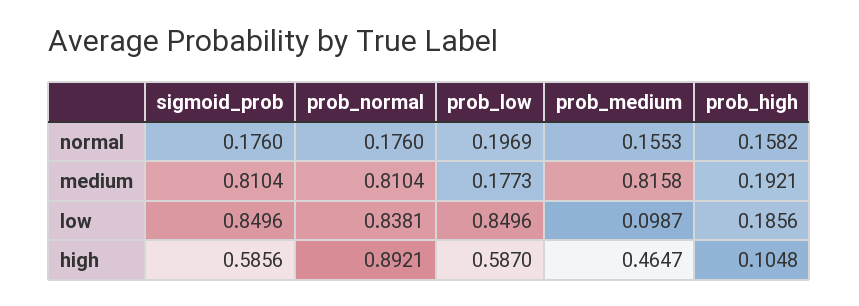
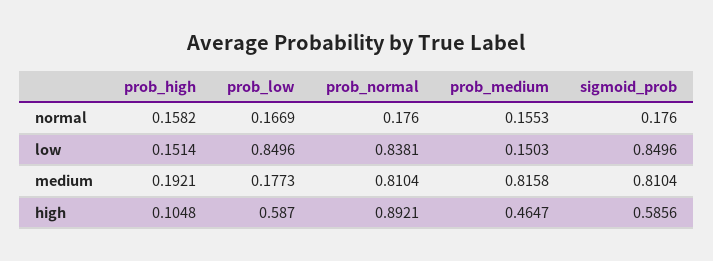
prob_low, normal: 0.1969 -> 0.1669
prob_medium, low: 0.0987 -> 0.1503
prob_high, low: 0.1856 -> 0.1514

